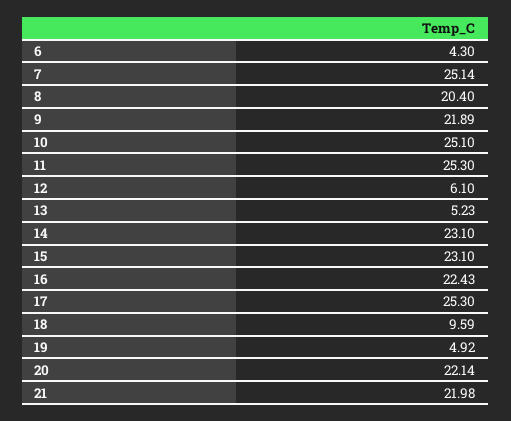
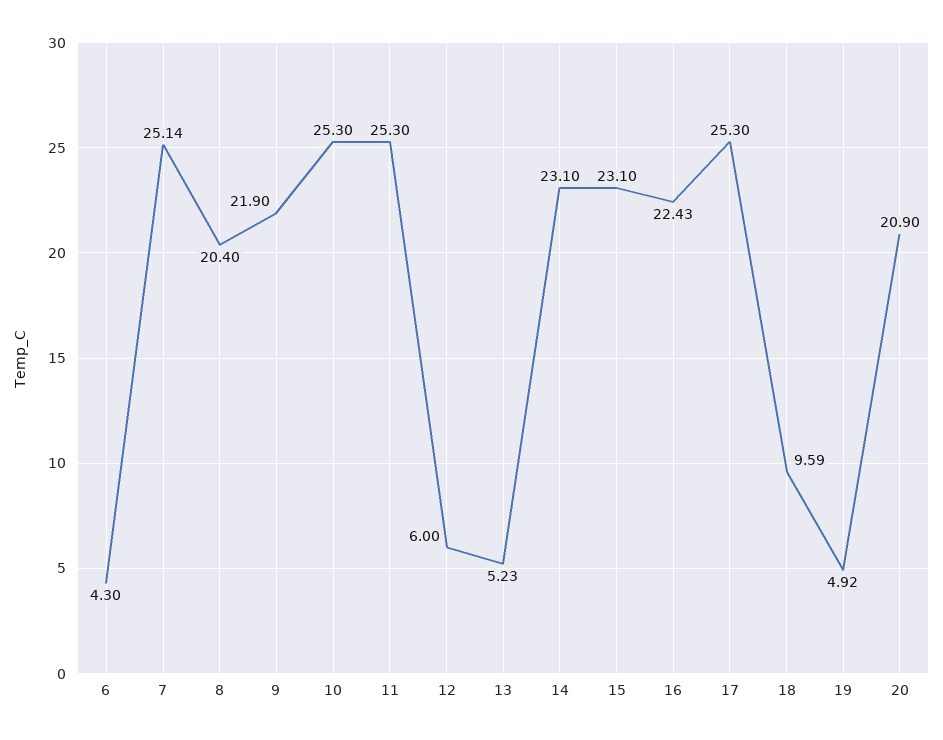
9: 21.89 -> 21.9
10: 25.1 -> 25.3
12: 6.1 -> 6
20: 22.14 -> 20.9
21: 21.98 -> none

